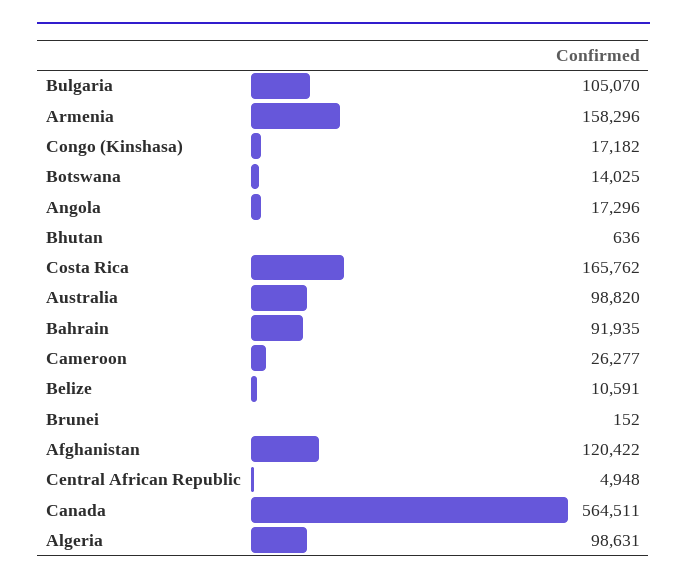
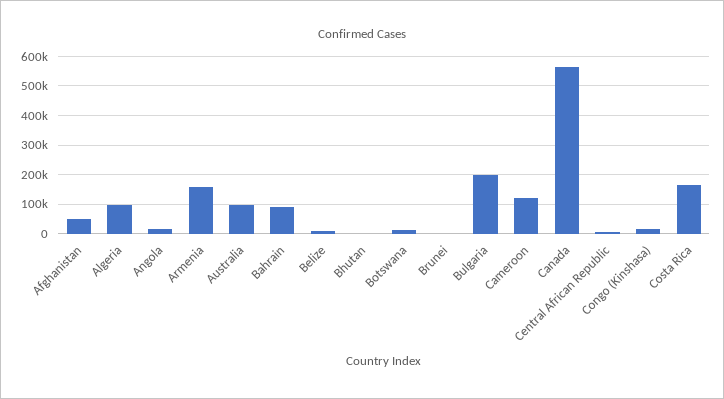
Bulgaria: 105070 -> 200000
Cameroon: 26277 -> 125000
Afghanistan: 120422 -> 50000

